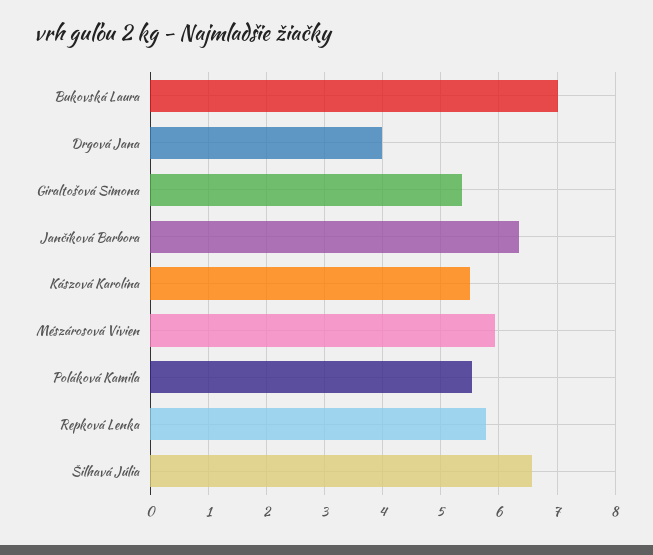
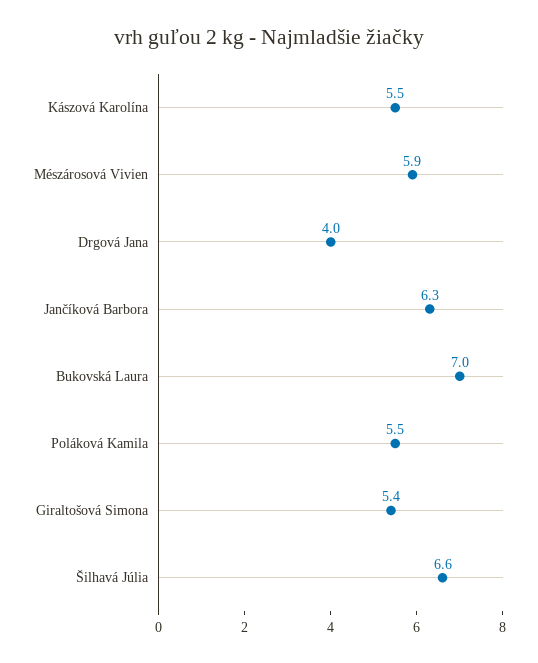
Repková Lenka: 5.8 -> none

